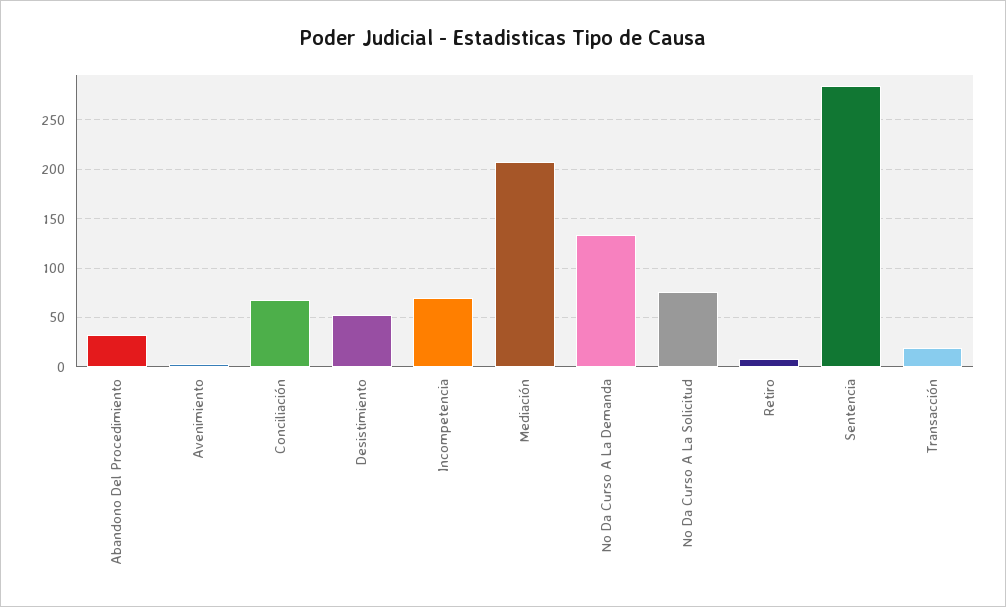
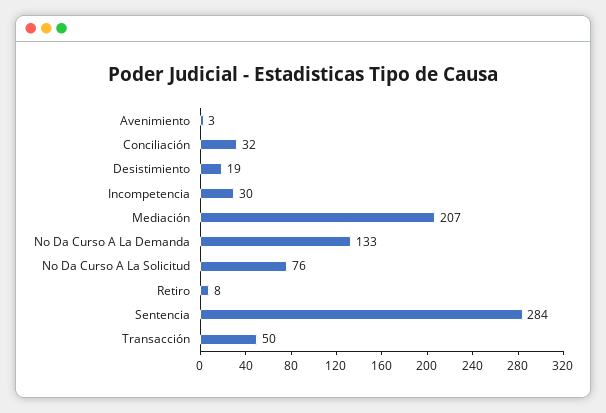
Abandono Del Procedimiento: 30 -> none
Conciliación: 70 -> 32
Desistimiento: 50 -> 19
Incompetencia: 70 -> 30
Transacción: 20 -> 50

